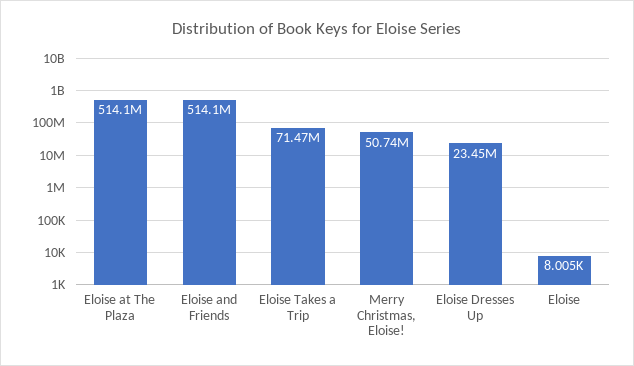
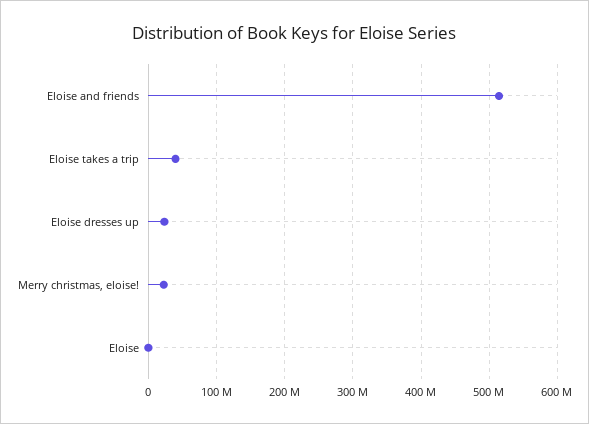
Eloise at The Plaza: 514100000 -> none
Eloise Takes a Trip: 71470000 -> 40000000
Merry Christmas, Eloise!: 50740000 -> 20000000

